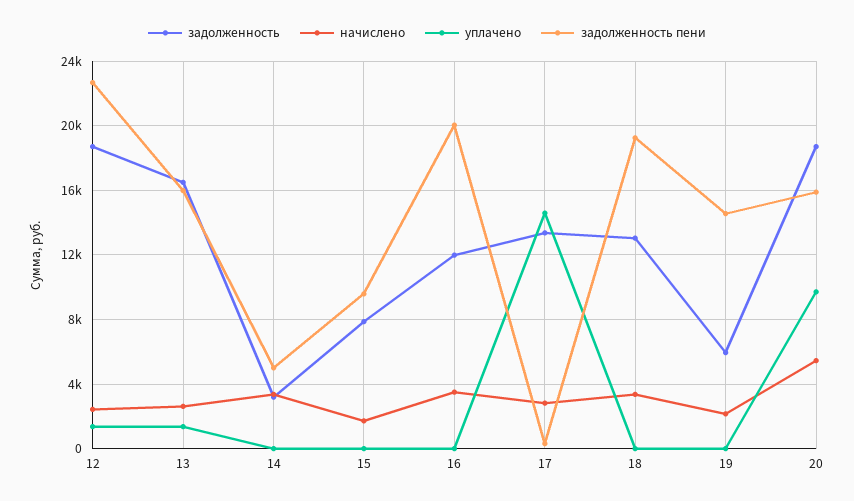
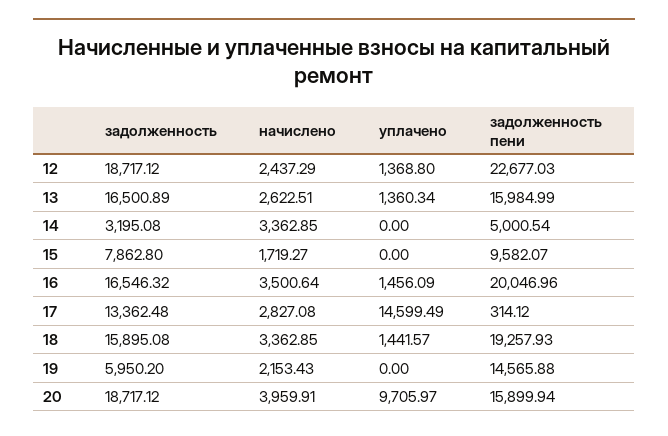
задолженность, 16: 12000 -> 16546.32
уплачено, 16: 0 -> 1456.09
задолженность, 18: 13000 -> 15895.08
уплачено, 18: 0 -> 1441.57
начислено, 20: 5500 -> 3959.91

